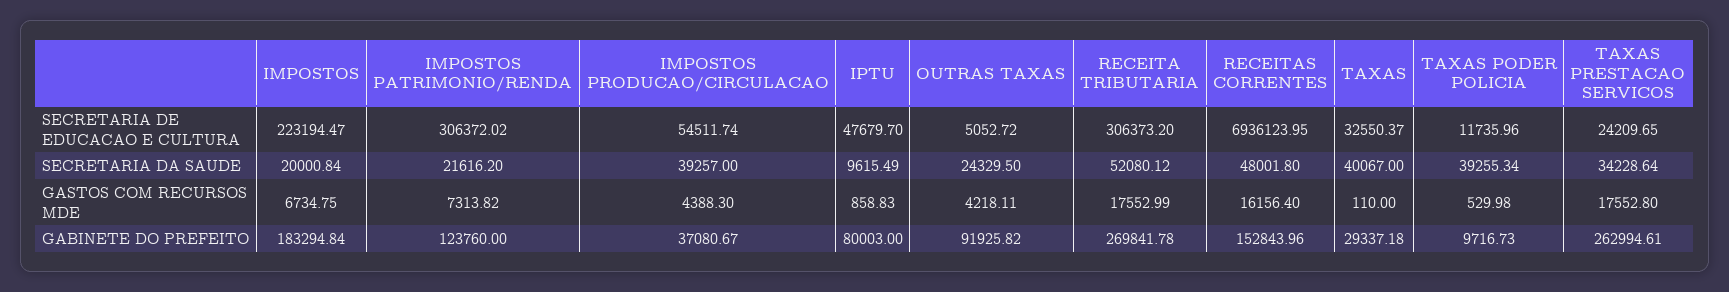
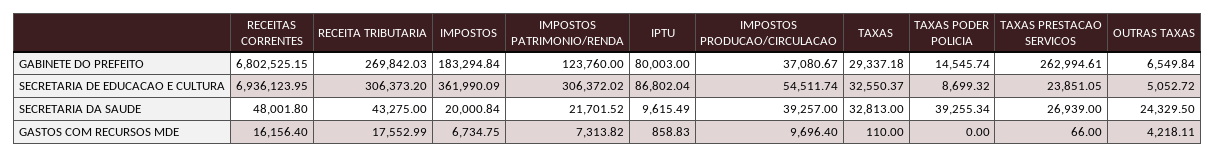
IMPOSTOS, SECRETARIA DE EDUCACAO E CULTURA: 223194.47 -> 361990.09
IPTU, SECRETARIA DE EDUCACAO E CULTURA: 47679.7 -> 86802.04
TAXAS PODER POLICIA, SECRETARIA DE EDUCACAO E CULTURA: 11735.96 -> 8699.32
TAXAS PRESTACAO SERVICOS, SECRETARIA DE EDUCACAO E CULTURA: 24209.65 -> 23851.05
IMPOSTOS PATRIMONIO/RENDA, SECRETARIA DA SAUDE: 21616.2 -> 21701.52
RECEITA TRIBUTARIA, SECRETARIA DA SAUDE: 52080.12 -> 43275
TAXAS, SECRETARIA DA SAUDE: 40067 -> 32813
TAXAS PRESTACAO SERVICOS, SECRETARIA DA SAUDE: 34228.64 -> 26939
IMPOSTOS PRODUCAO/CIRCULACAO, GASTOS COM RECURSOS MDE: 4388.3 -> 9696.4
TAXAS PODER POLICIA, GASTOS COM RECURSOS MDE: 529.98 -> 0
TAXAS PRESTACAO SERVICOS, GASTOS COM RECURSOS MDE: 17552.8 -> 66
OUTRAS TAXAS, GABINETE DO PREFEITO: 91925.82 -> 6549.84
RECEITA TRIBUTARIA, GABINETE DO PREFEITO: 269841.78 -> 269842.03
RECEITAS CORRENTES, GABINETE DO PREFEITO: 152843.96 -> 6802525.15
TAXAS PODER POLICIA, GABINETE DO PREFEITO: 9716.73 -> 14545.74

